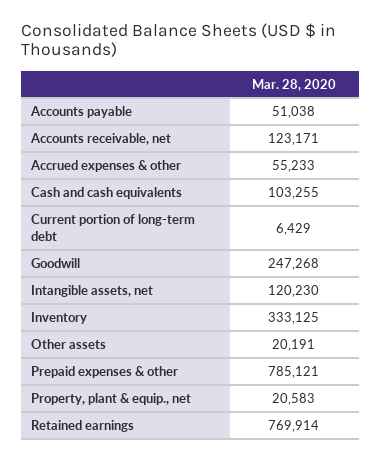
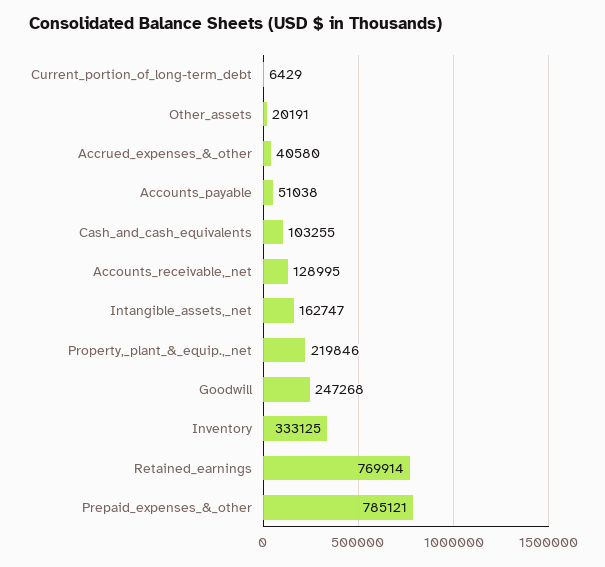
Accounts receivable, net: 123171 -> 128995
Accrued expenses & other: 55233 -> 40580
Intangible assets, net: 120230 -> 162747
Property, plant & equip., net: 20583 -> 219846

